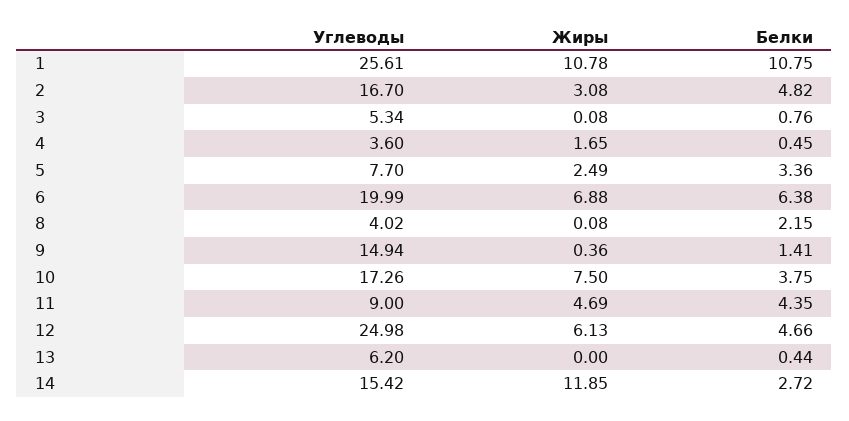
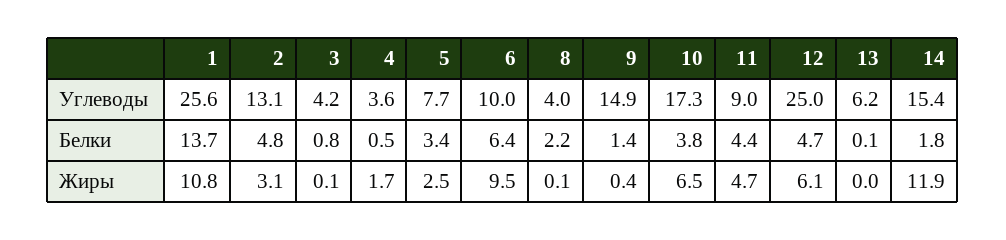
Белки, 1: 10.75 -> 13.7
Углеводы, 2: 16.7 -> 13.1
Углеводы, 3: 5.34 -> 4.2
Углеводы, 6: 19.99 -> 10
Жиры, 6: 6.88 -> 9.5
Жиры, 10: 7.5 -> 6.5
Белки, 13: 0.44 -> 0.1
Белки, 14: 2.72 -> 1.8

